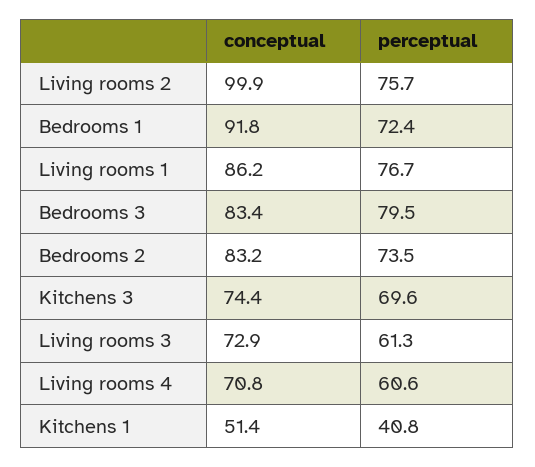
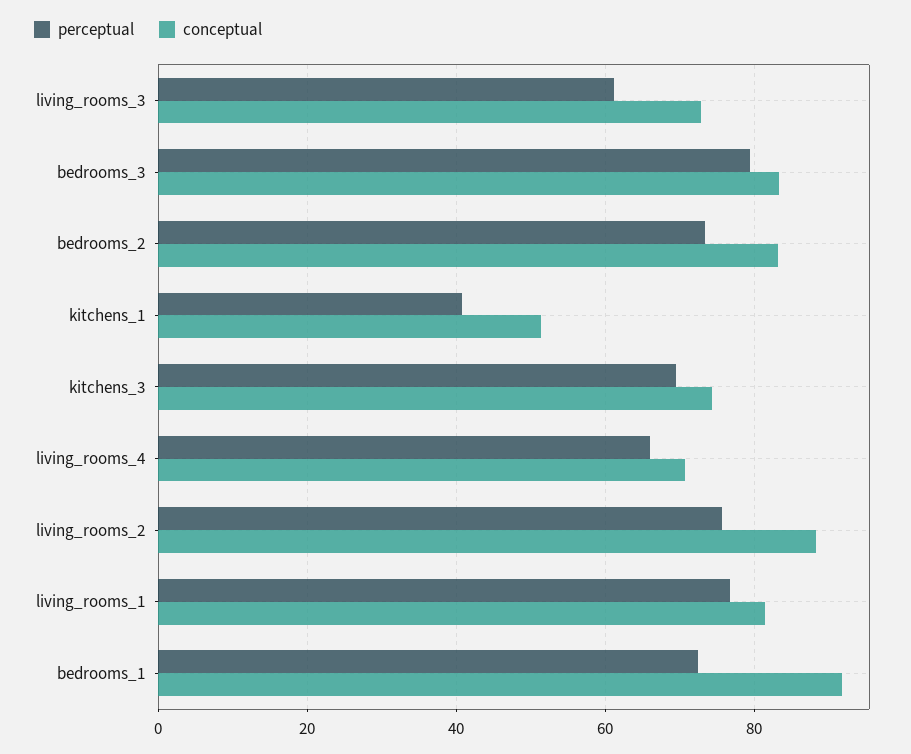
conceptual, Living rooms 2: 99.9 -> 88
conceptual, Living rooms 1: 86.2 -> 82
perceptual, Living rooms 4: 60.6 -> 66

